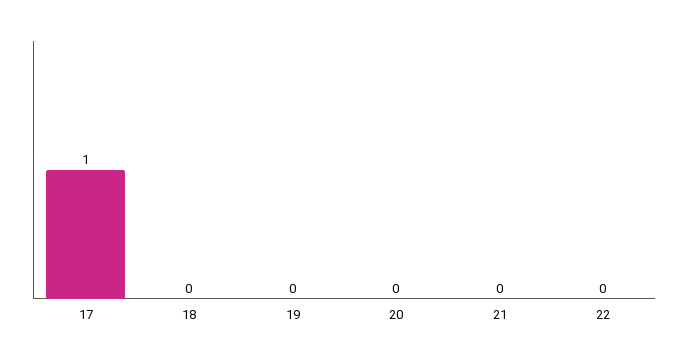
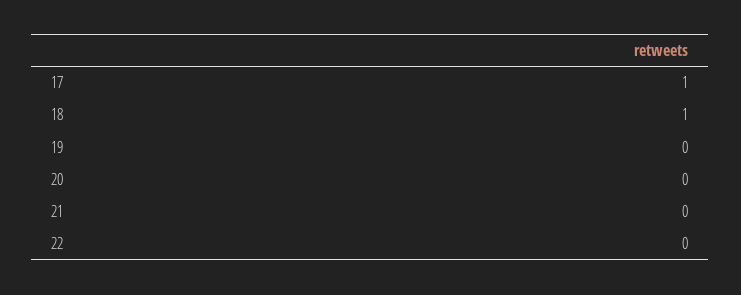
18: 0 -> 1

